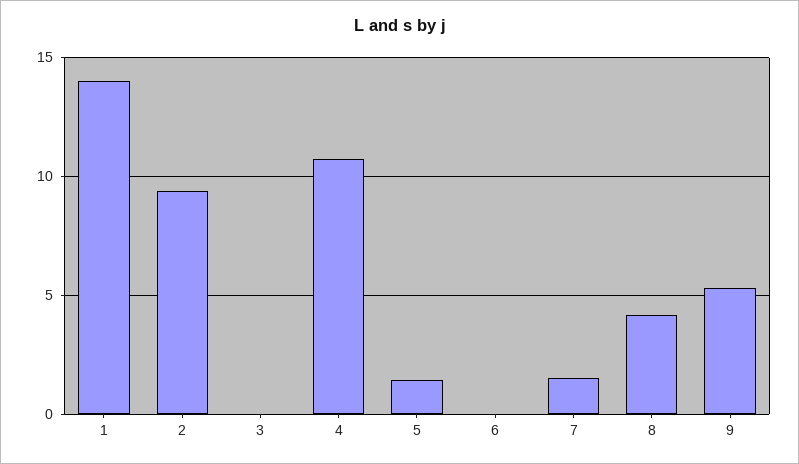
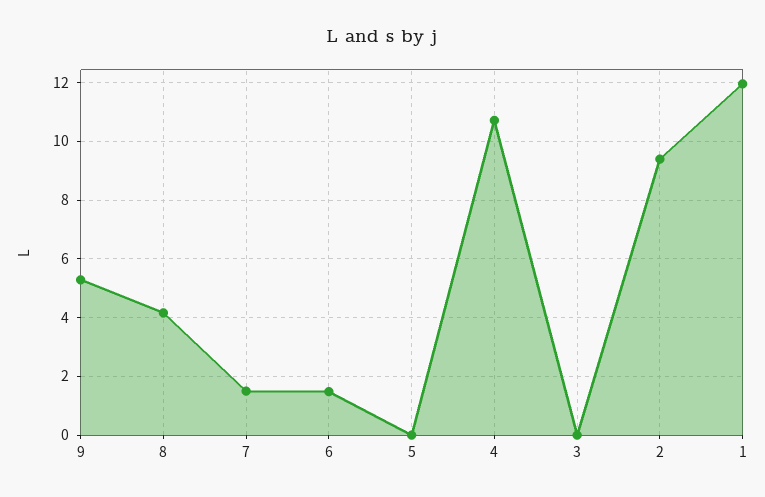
1: 14 -> 12
5: 1.5 -> 0
6: 0 -> 1.5

